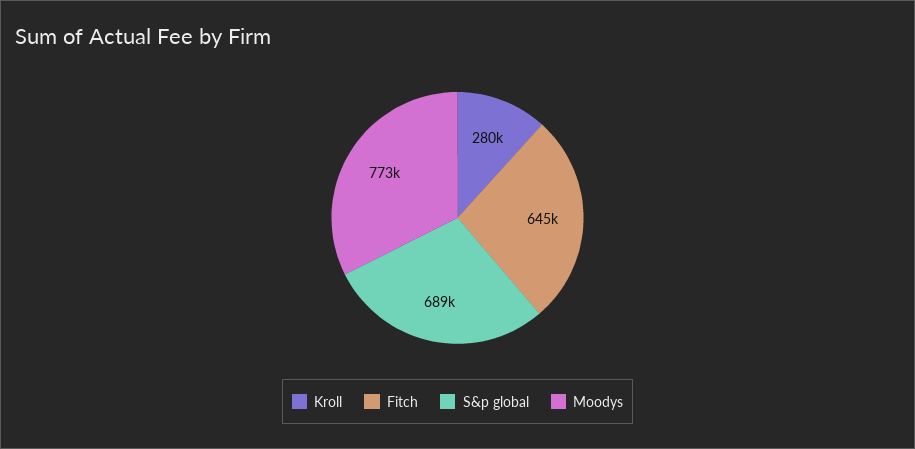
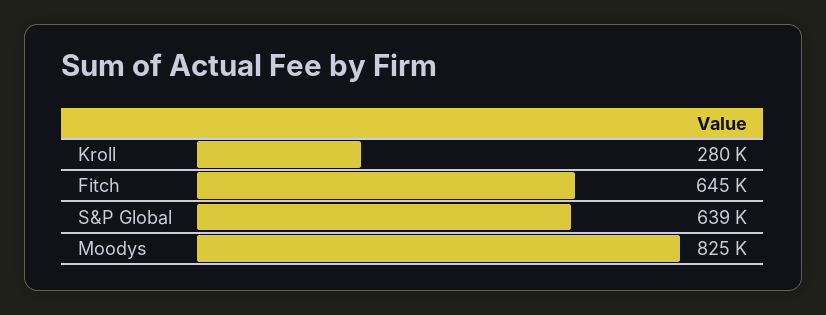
S&p global: 689000 -> 639000
Moodys: 773000 -> 825000

